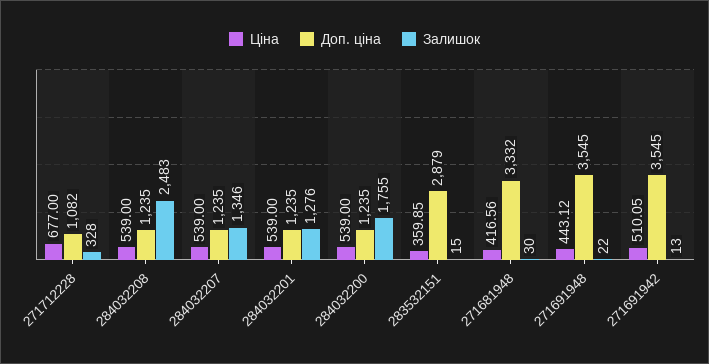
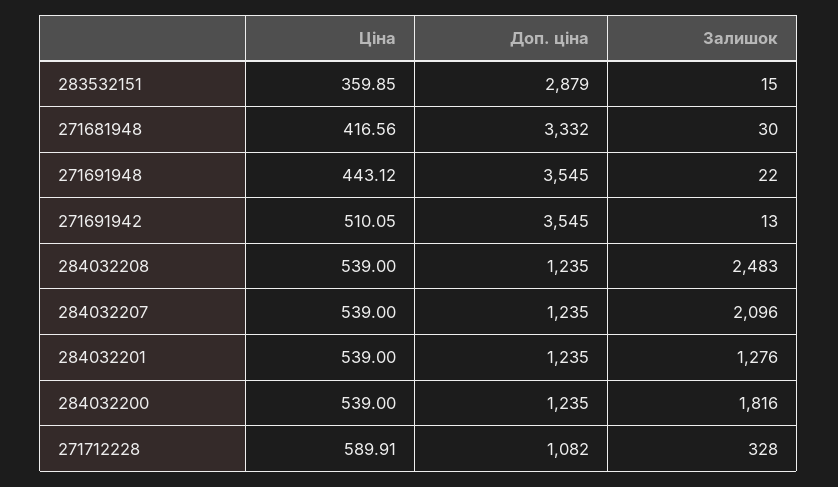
Ціна, 271712228: 677 -> 589.91
Залишок, 284032207: 1346 -> 2096
Залишок, 284032200: 1755 -> 1816

